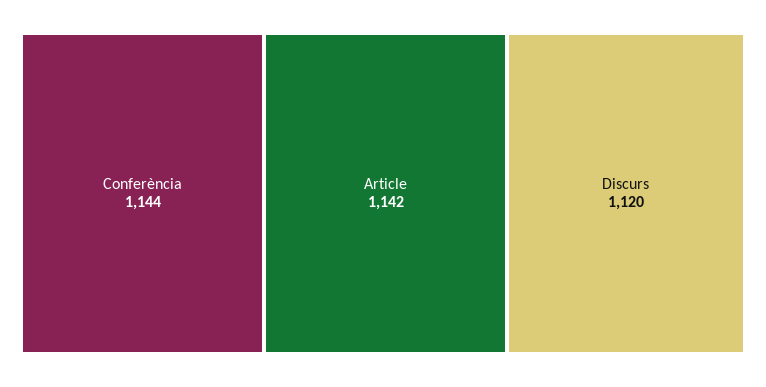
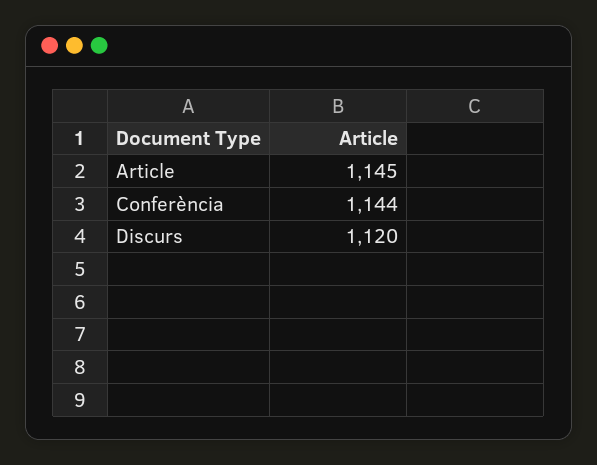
Article: 1142 -> 1145

